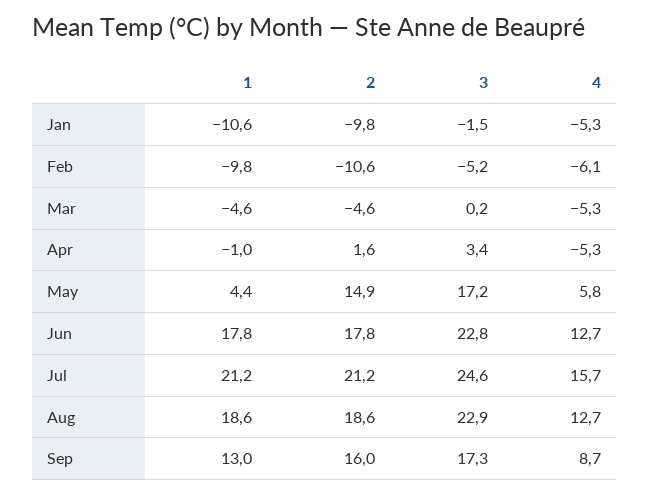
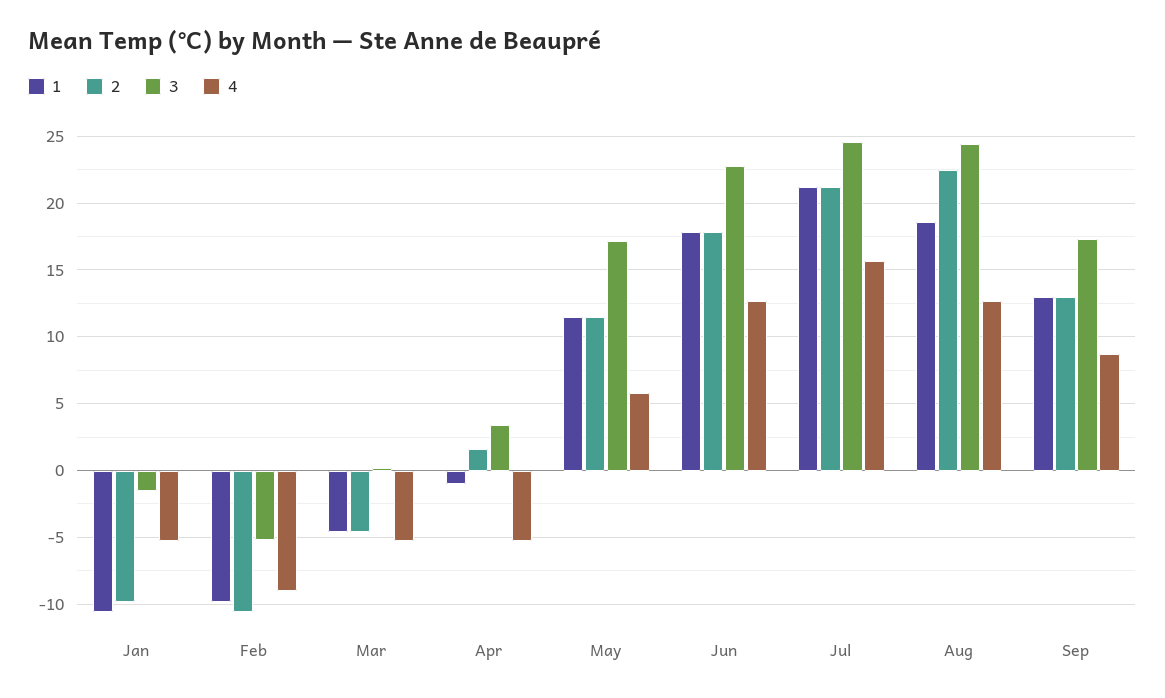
4, Feb: -6.1 -> -9
1, May: 4.4 -> 11.5
2, May: 14.9 -> 11.5
2, Aug: 18.6 -> 22.5
3, Aug: 22.9 -> 24.5
2, Sep: 16 -> 13

